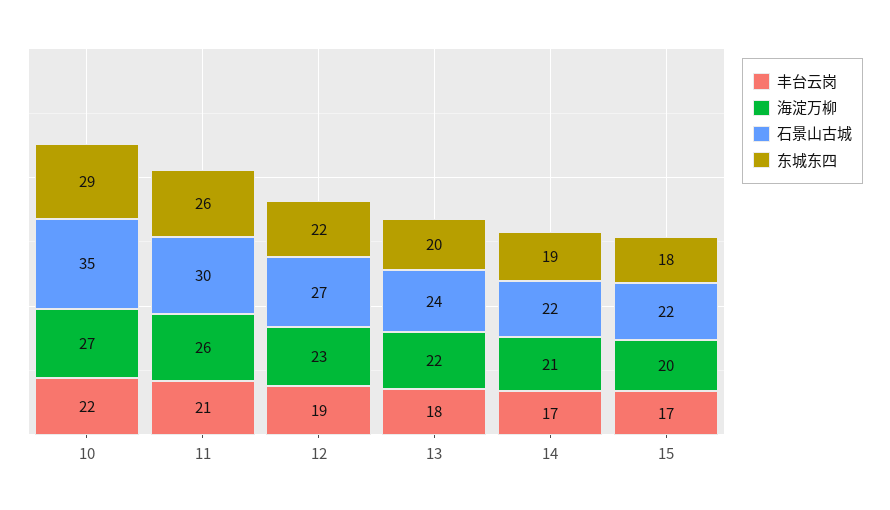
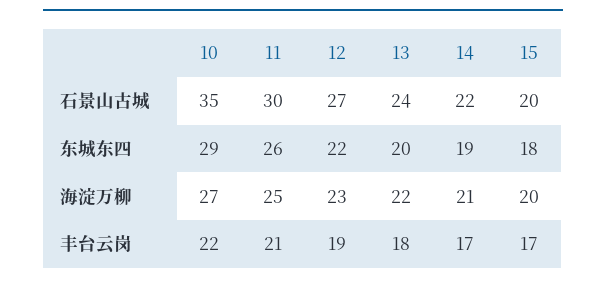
海淀万柳, 11: 26 -> 25
石景山古城, 15: 22 -> 20

